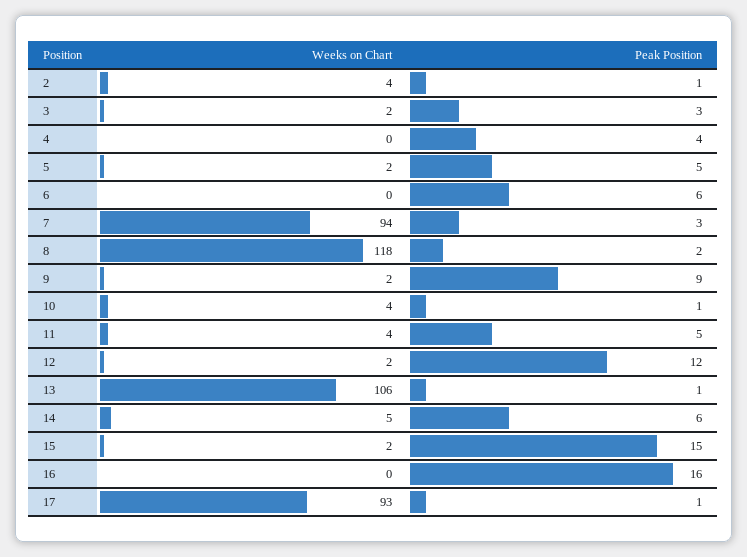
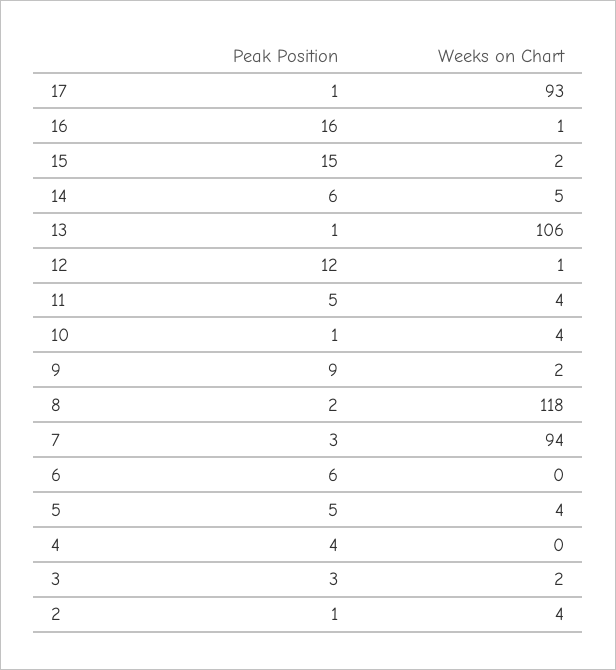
Weeks on Chart, 5: 2 -> 4
Weeks on Chart, 12: 2 -> 1
Weeks on Chart, 16: 0 -> 1

